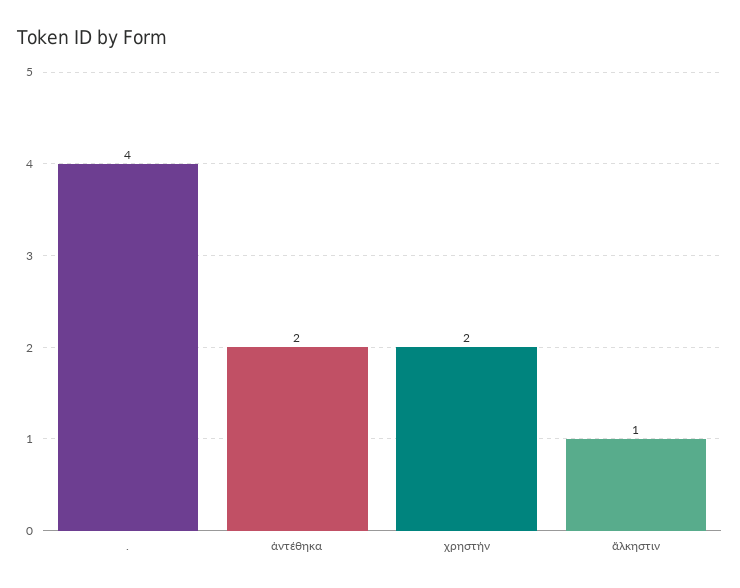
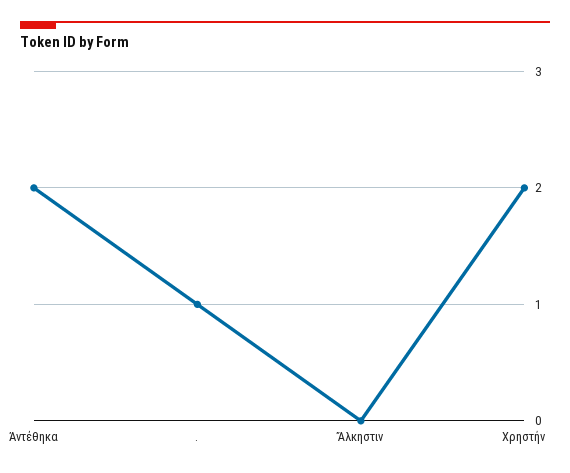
.: 4 -> 1
ἄλκηστιν: 1 -> 0

